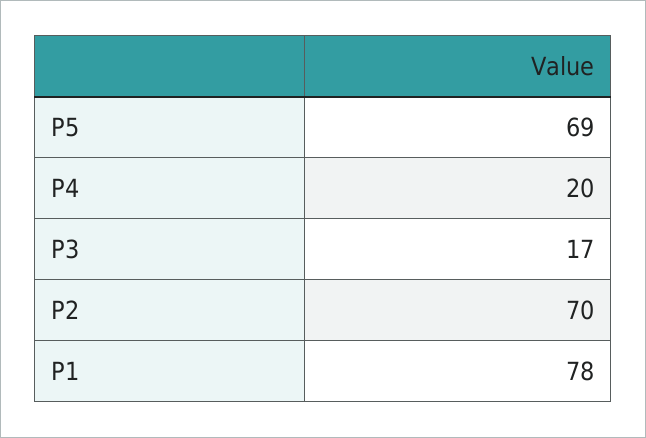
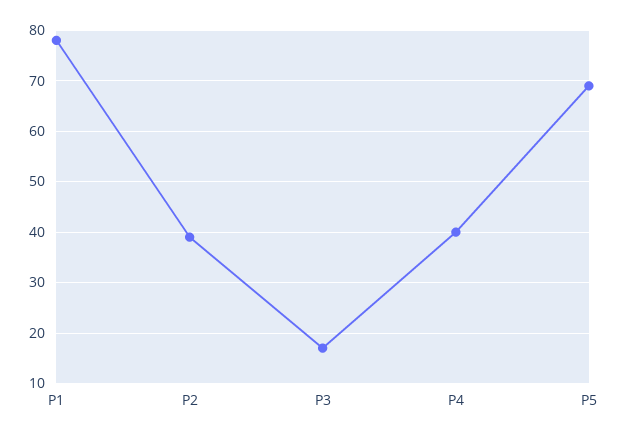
P4: 20 -> 40
P2: 70 -> 40

